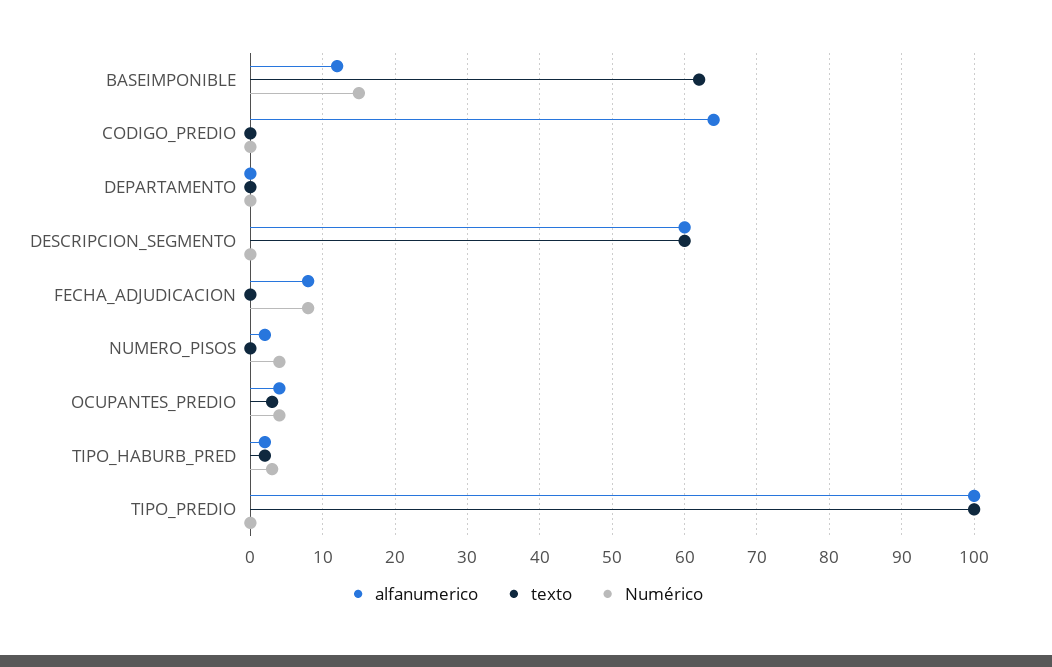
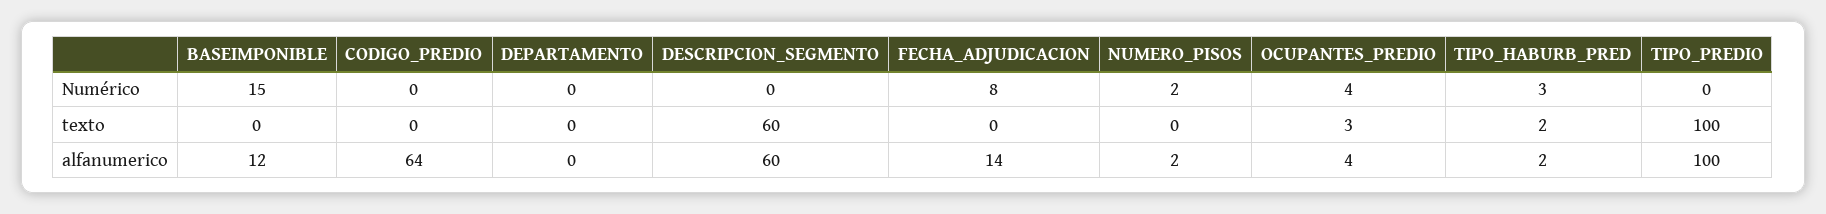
texto, BASEIMPONIBLE: 62 -> 0
alfanumerico, FECHA_ADJUDICACION: 8 -> 14
Numérico, NUMERO_PISOS: 4 -> 2

